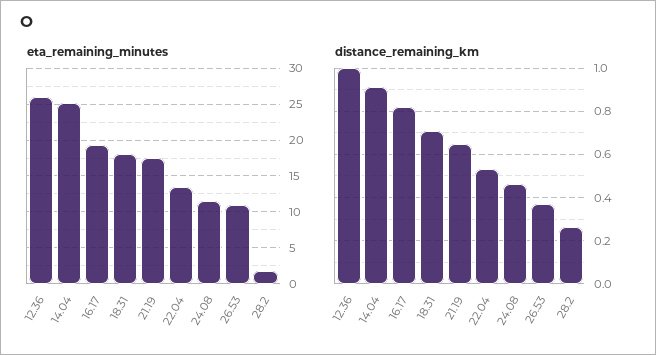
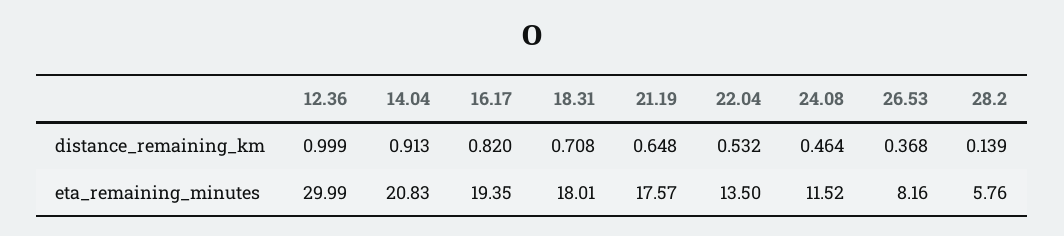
eta_remaining_minutes, 12.36: 26 -> 29.99
eta_remaining_minutes, 14.04: 25 -> 20.83
eta_remaining_minutes, 26.53: 11 -> 8.16
eta_remaining_minutes, 28.2: 2 -> 5.76
distance_remaining_km, 28.2: 0.25 -> 0.139

